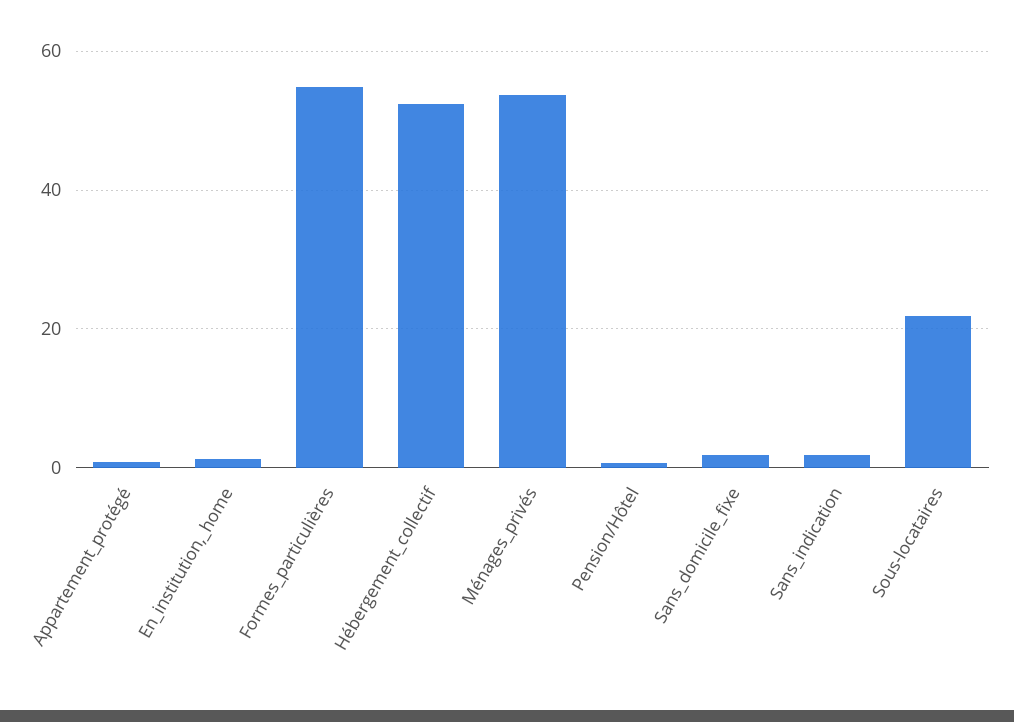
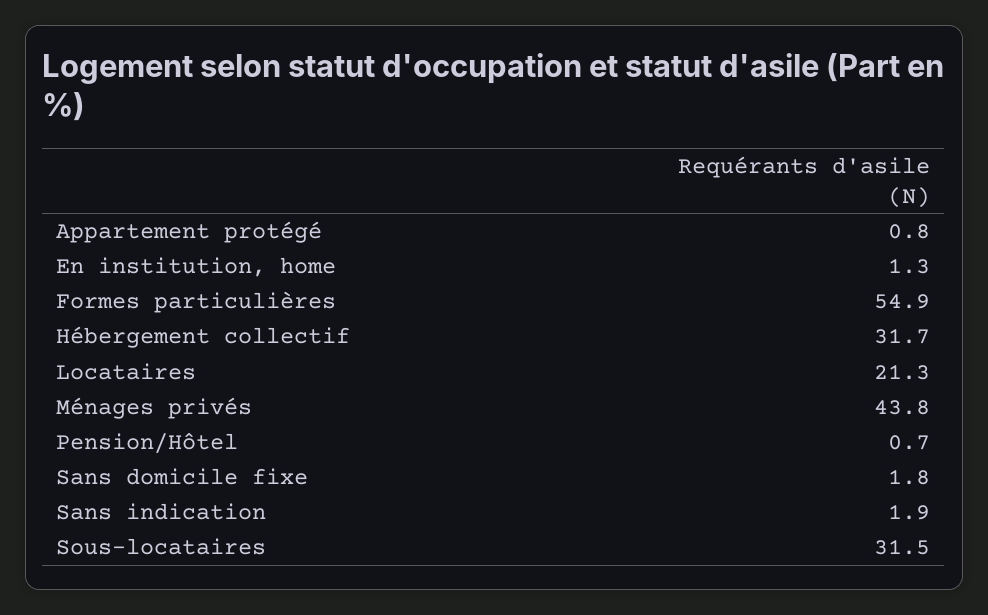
Hébergement_collectif: 52 -> 31.7
Ménages_privés: 54 -> 43.8
Sous-locataires: 22 -> 31.5
Locataires: none -> 21.3

